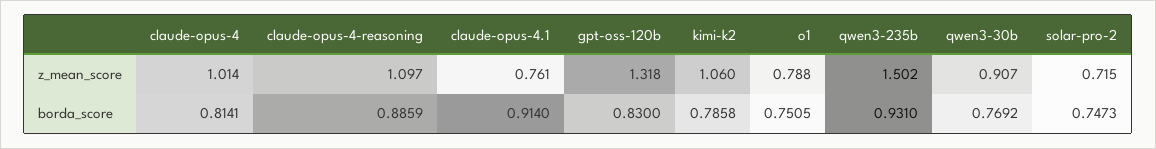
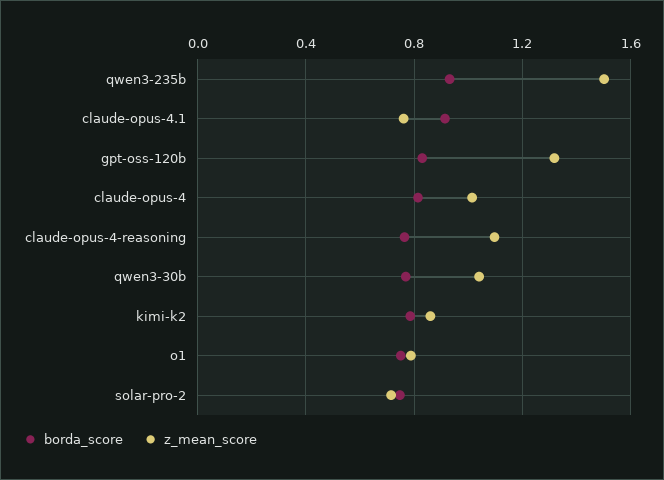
z_mean_score, kimi-k2: 1.06 -> 0.85
z_mean_score, qwen3-30b: 0.907 -> 1.05
borda_score, claude-opus-4-reasoning: 0.8859 -> 0.75

